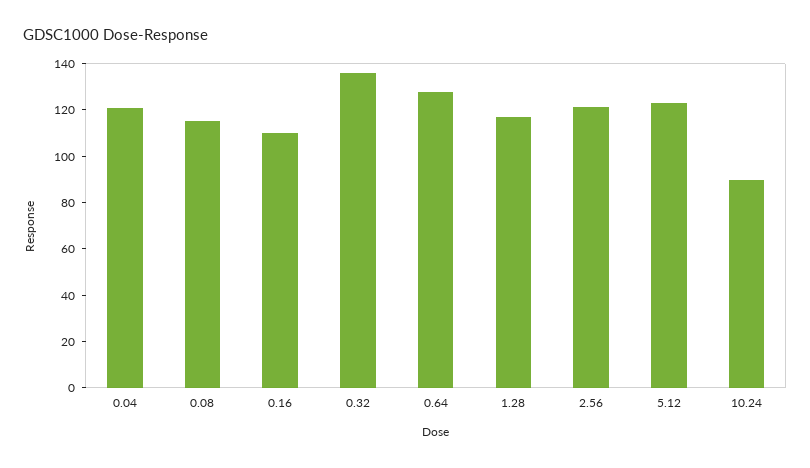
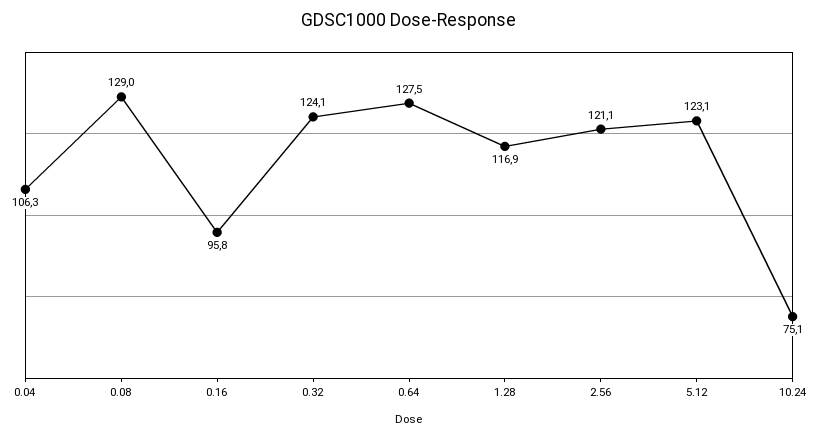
0.04: 120 -> 106.3
0.08: 115 -> 129
0.16: 110 -> 95.8
0.32: 135 -> 124.1
10.24: 90 -> 75.1

